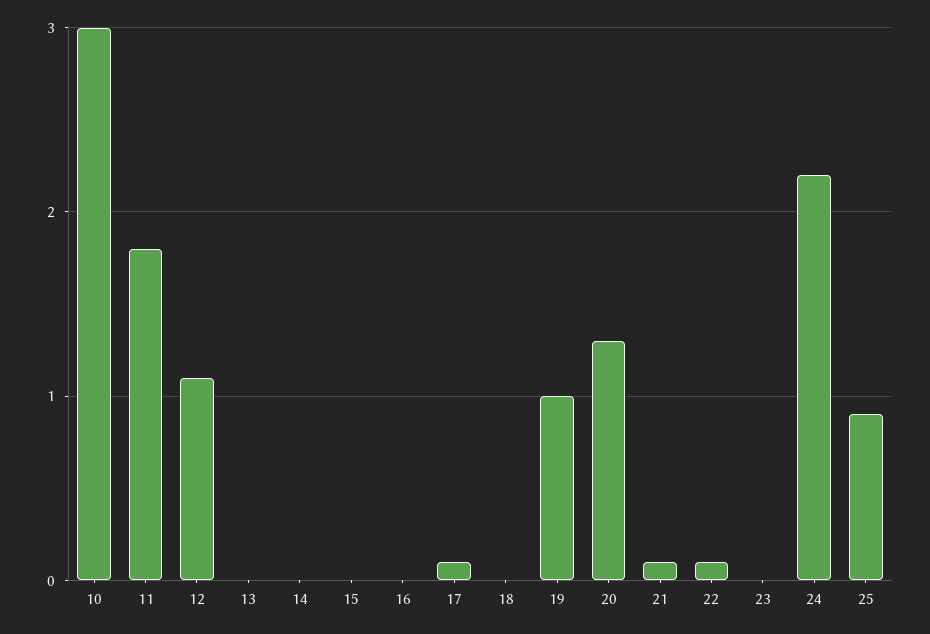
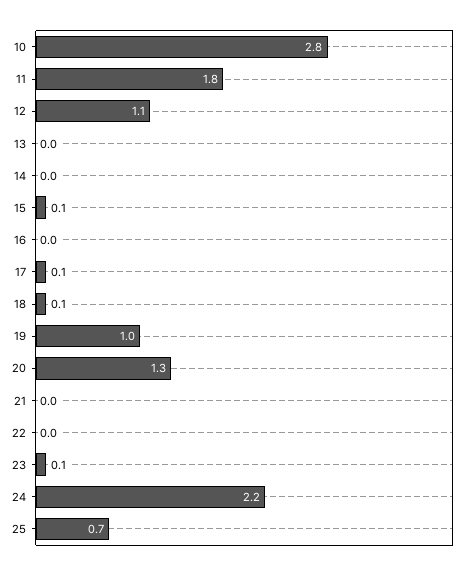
10: 3 -> 2.8
15: 0 -> 0.1
18: 0 -> 0.1
21: 0.1 -> 0
22: 0.1 -> 0
23: 0 -> 0.1
25: 0.9 -> 0.7

